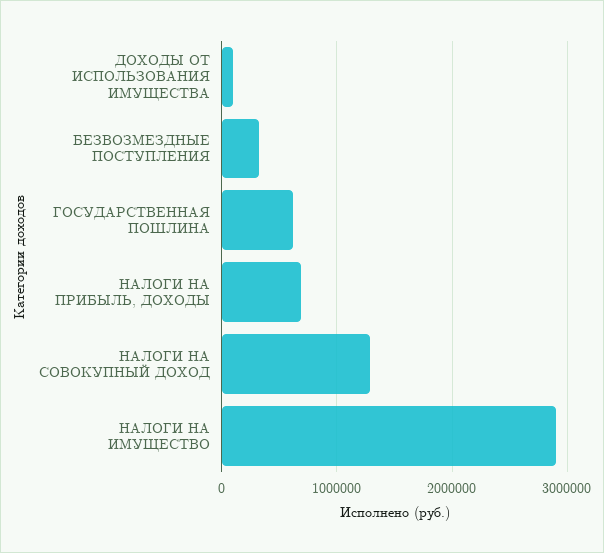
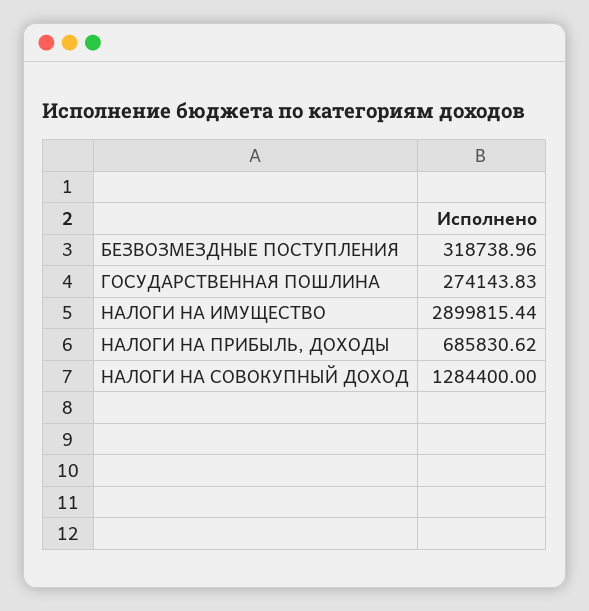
ДОХОДЫ ОТ ИСПОЛЬЗОВАНИЯ ИМУЩЕСТВА: 100000 -> none
ГОСУДАРСТВЕННАЯ ПОШЛИНА: 600000 -> 274143.83

